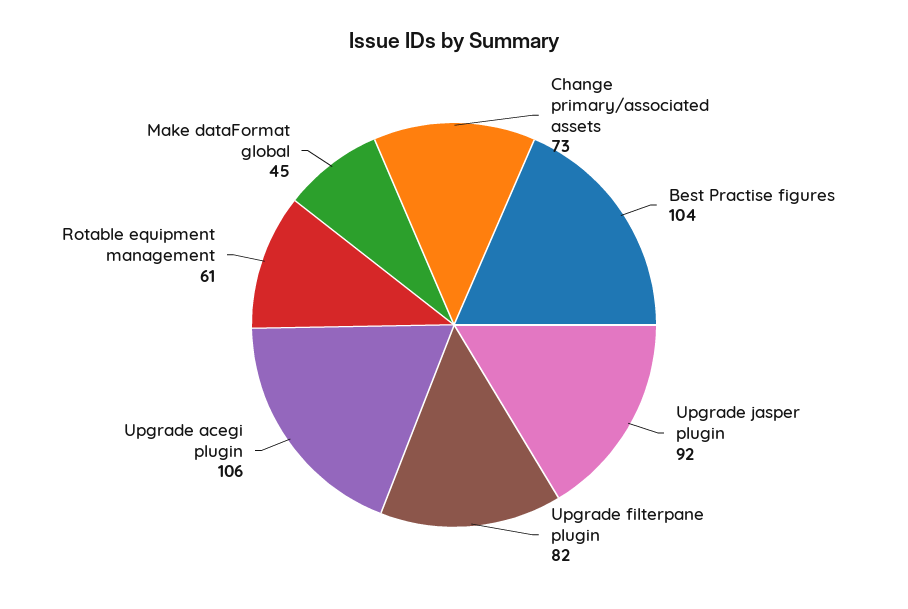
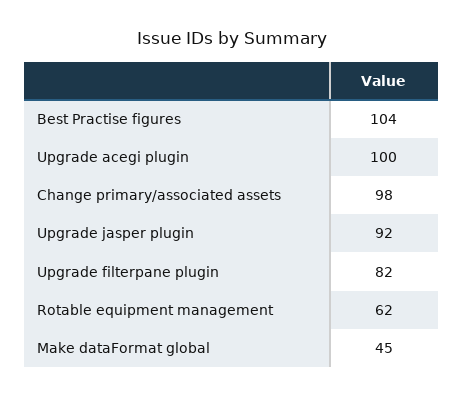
Change primary/associated assets: 73 -> 98
Upgrade acegi plugin: 106 -> 100
Rotable equipment management: 61 -> 62

